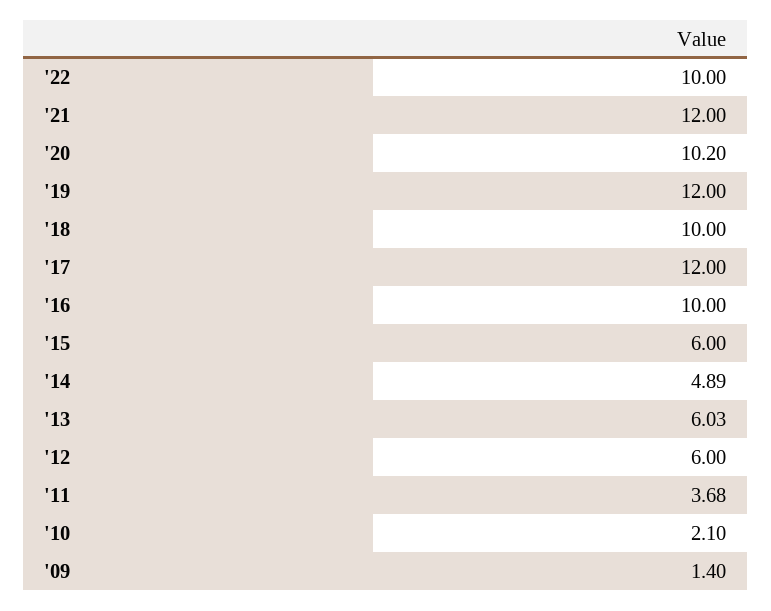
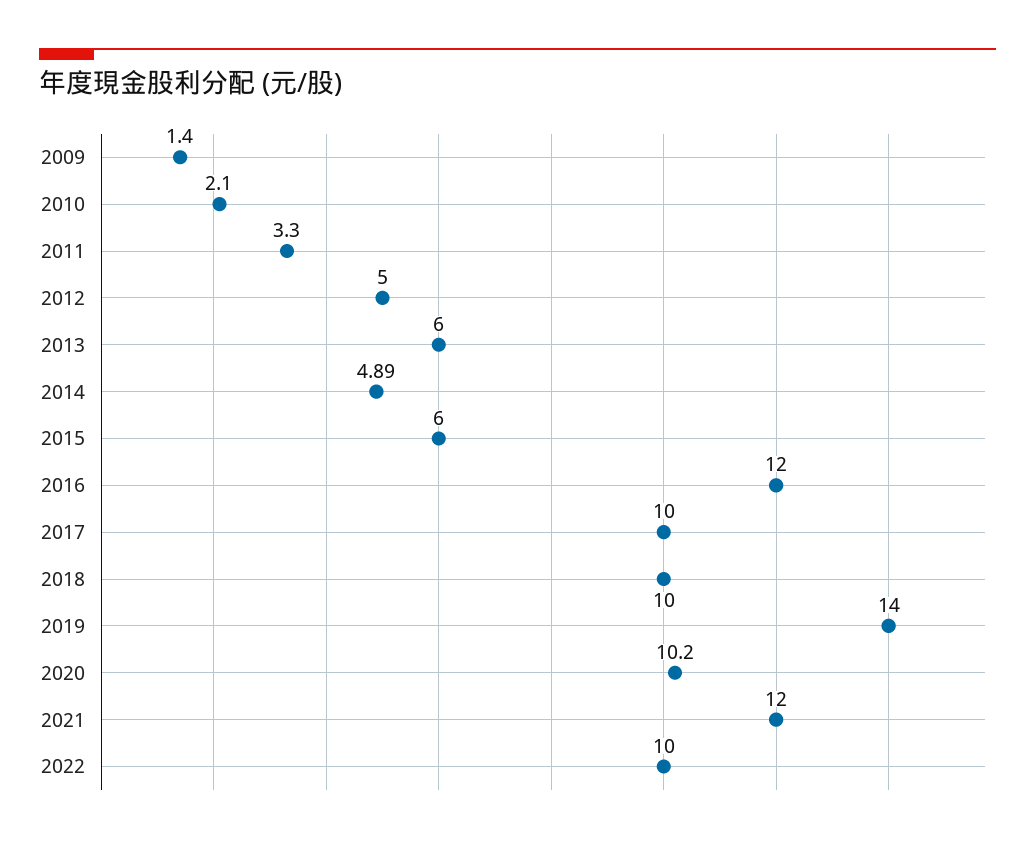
'19: 12 -> 14
'17: 12 -> 10
'16: 10 -> 12
'13: 6.03 -> 6
'12: 6 -> 5
'11: 3.68 -> 3.3

